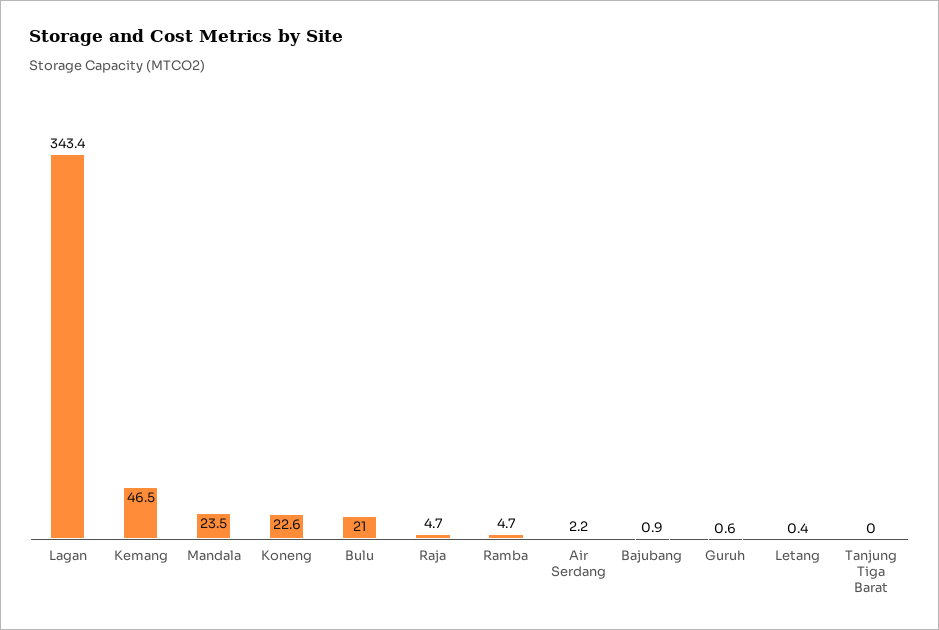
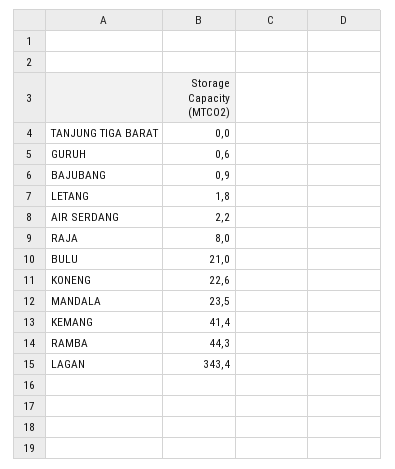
Kemang: 46.5 -> 41.4
Raja: 4.7 -> 8
Ramba: 4.7 -> 44.3
Letang: 0.4 -> 1.8

